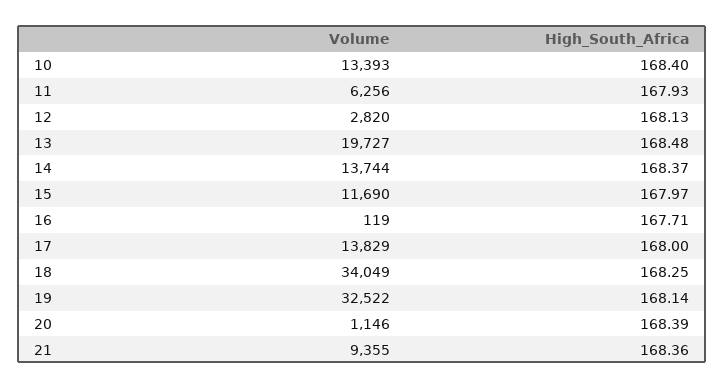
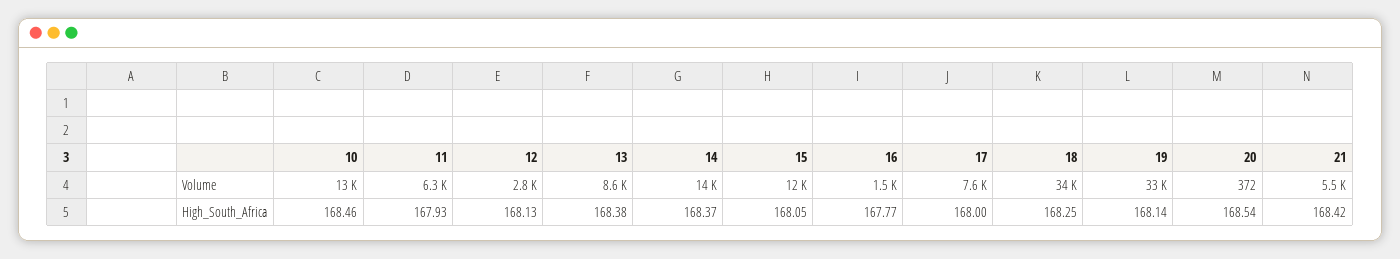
High_South_Africa, 10: 168.4 -> 168.46
Volume, 13: 19727 -> 8600
High_South_Africa, 13: 168.48 -> 168.38
High_South_Africa, 15: 167.97 -> 168.05
Volume, 16: 119 -> 1500
High_South_Africa, 16: 167.71 -> 167.77
Volume, 17: 13829 -> 7600
Volume, 20: 1146 -> 372
High_South_Africa, 20: 168.39 -> 168.54
Volume, 21: 9355 -> 5500
High_South_Africa, 21: 168.36 -> 168.42

